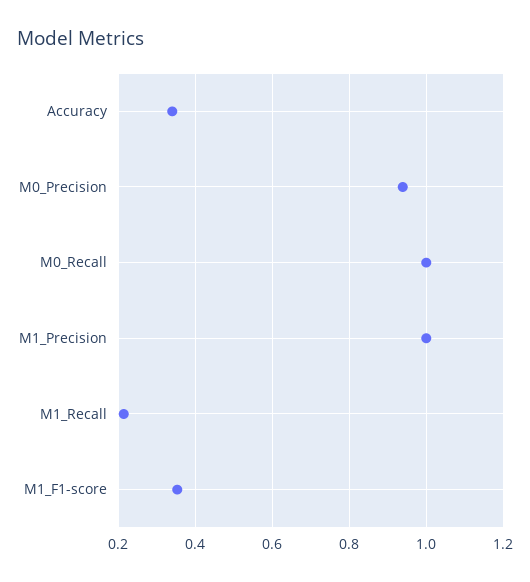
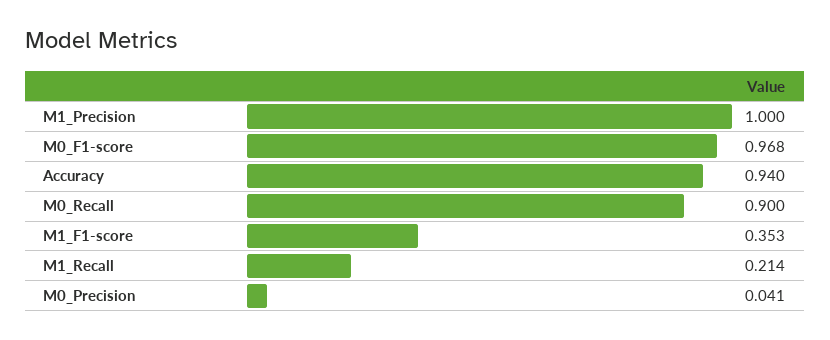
Accuracy: 0.34 -> 0.94
M0_Precision: 0.94 -> 0.041
M0_Recall: 1 -> 0.9
M0_F1-score: none -> 0.968

